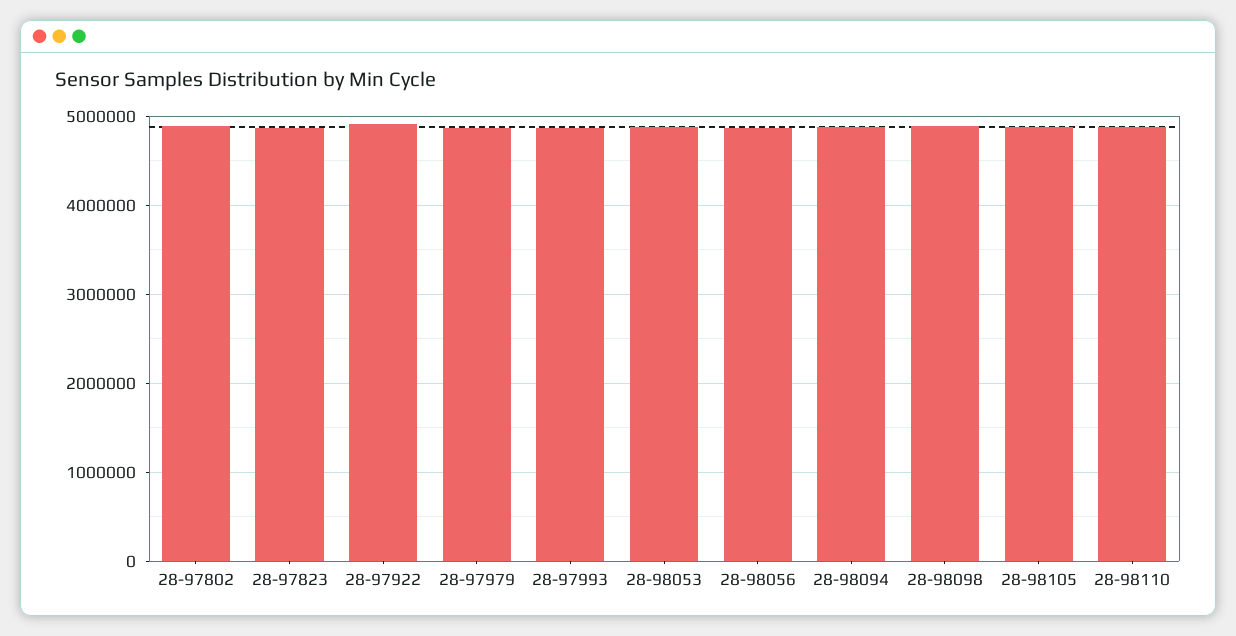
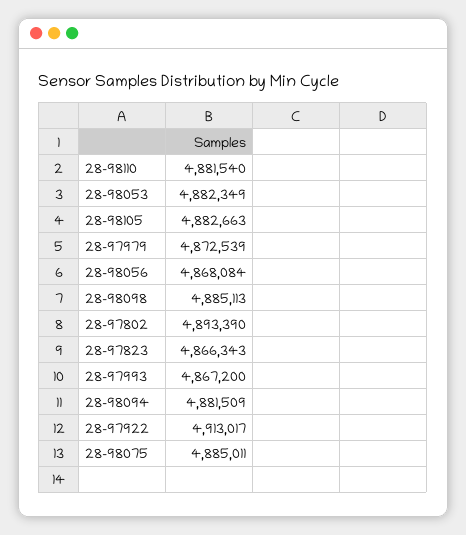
28-98075: none -> 4885011

